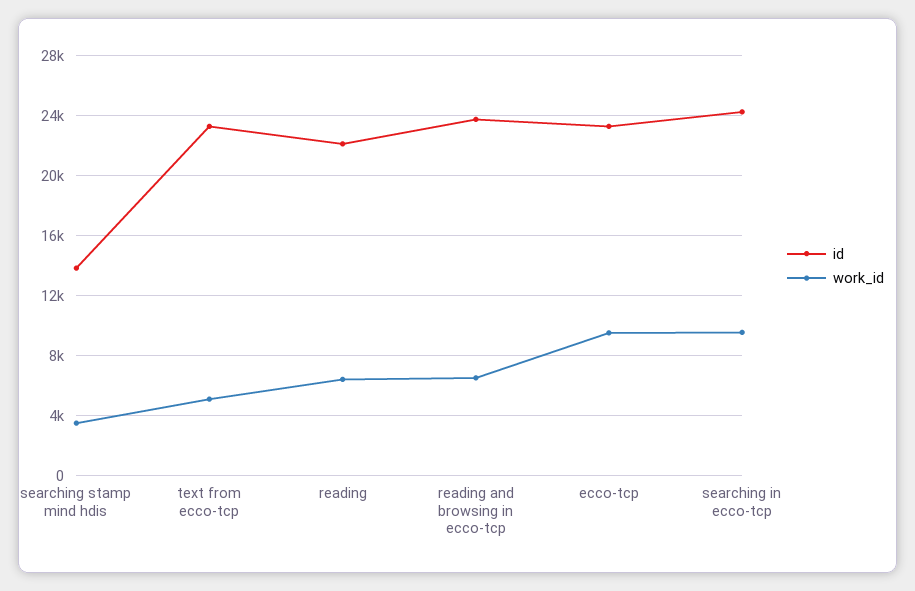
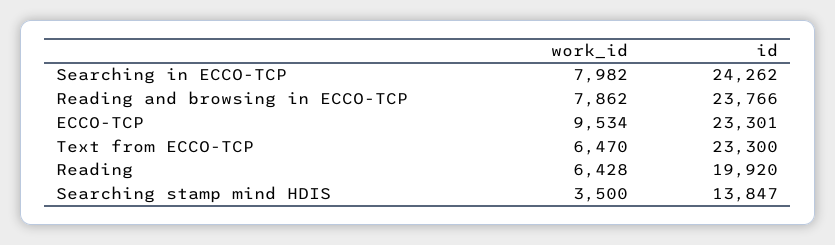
work_id, text from ecco-tcp: 5000 -> 6470
id, reading: 22000 -> 19920
work_id, reading and browsing in ecco-tcp: 6500 -> 7862
work_id, searching in ecco-tcp: 9500 -> 7982

